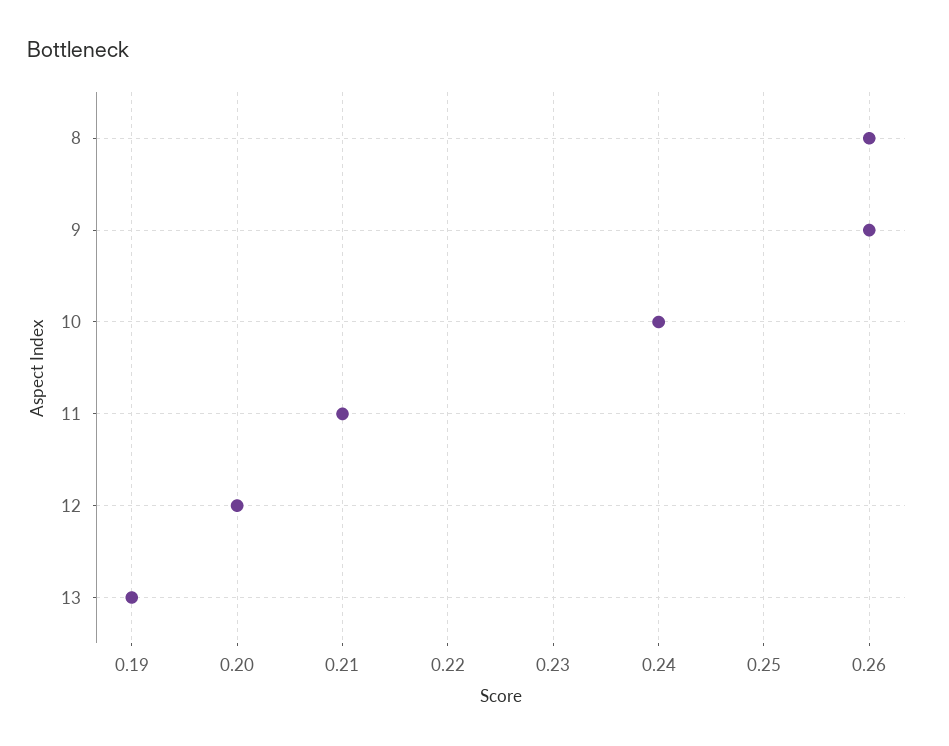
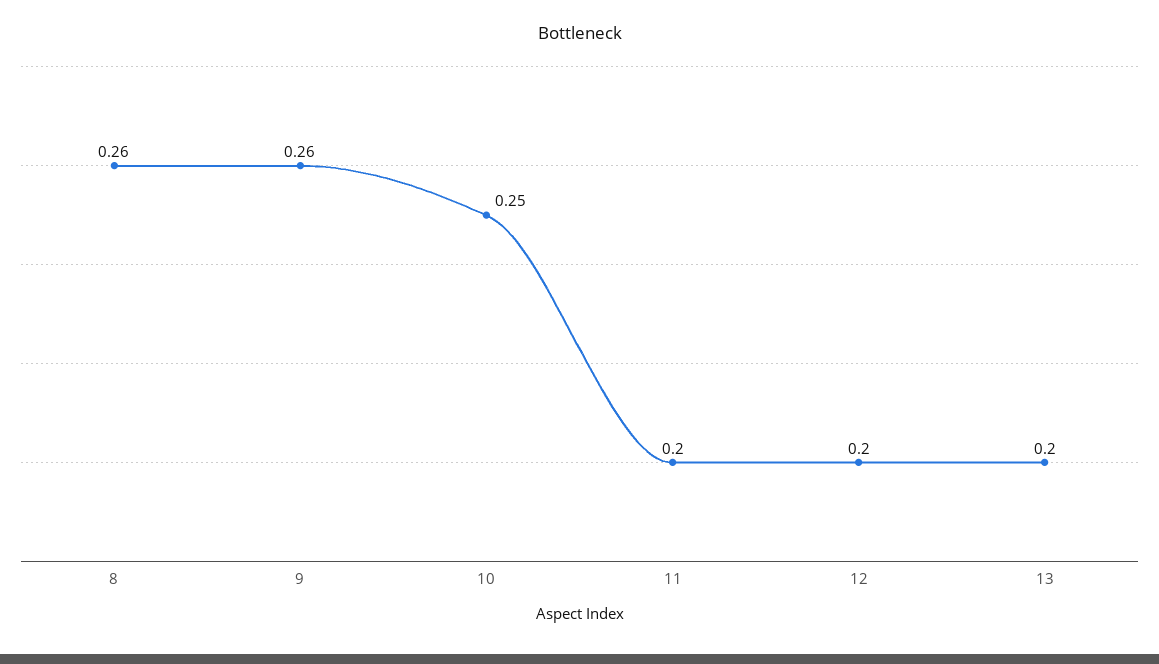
10: 0.24 -> 0.25
11: 0.21 -> 0.2
13: 0.19 -> 0.2

